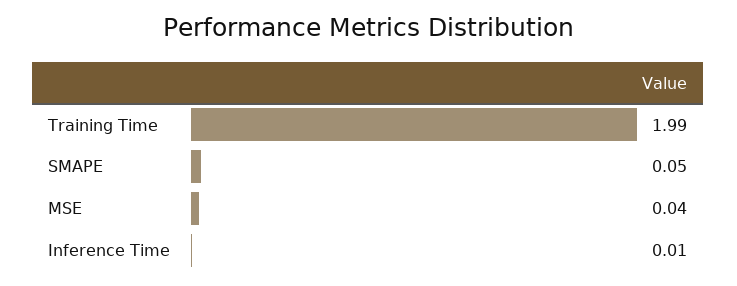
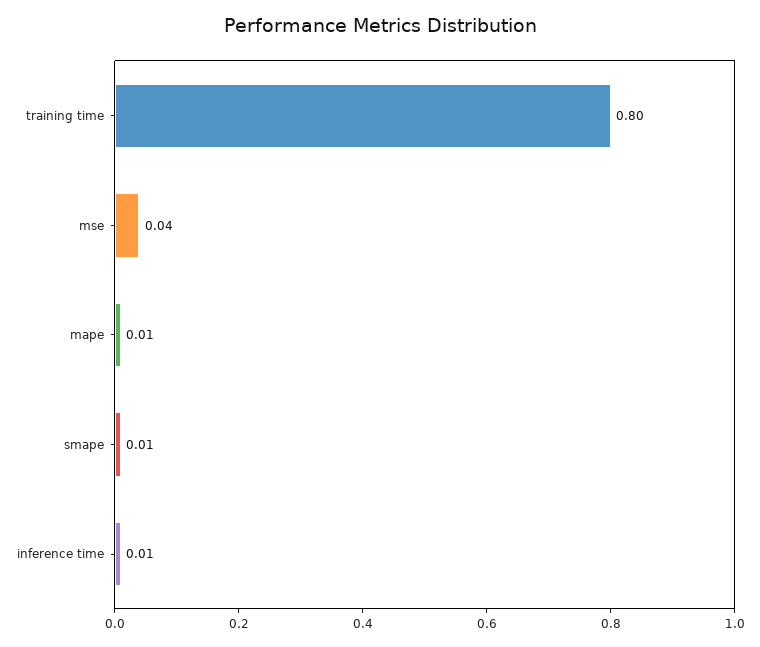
Training Time: 1.99 -> 0.8
SMAPE: 0.05 -> 0.01
mape: none -> 0.01

